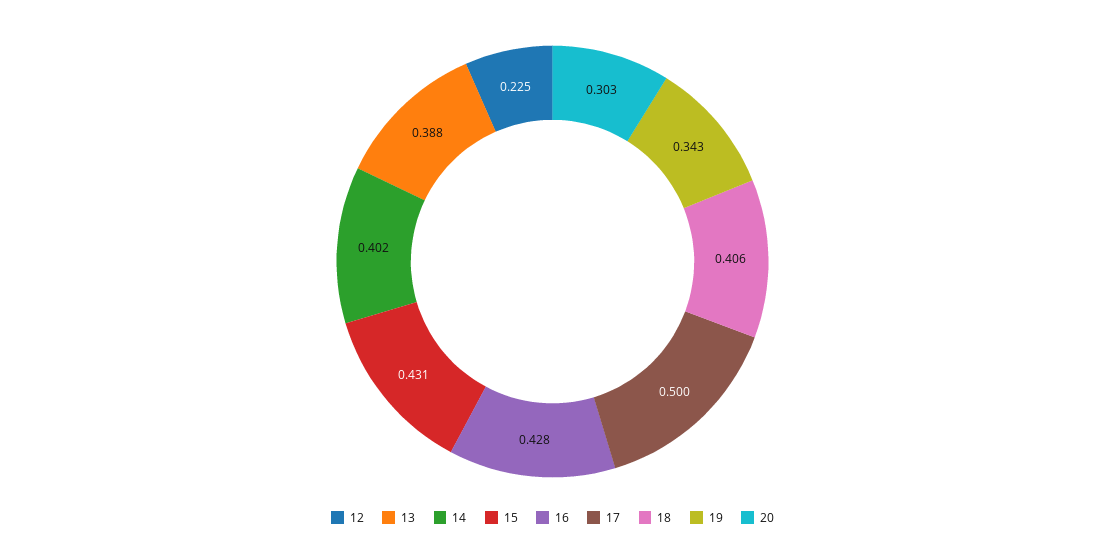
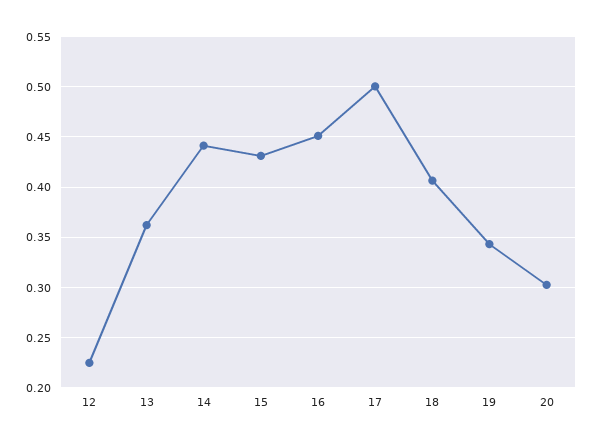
13: 0.388 -> 0.36
14: 0.402 -> 0.44
16: 0.428 -> 0.45

